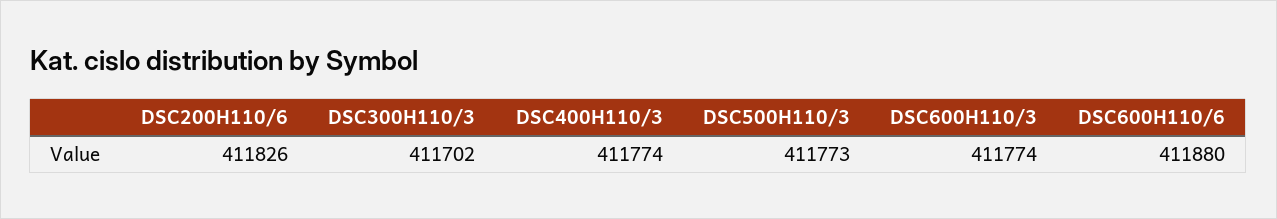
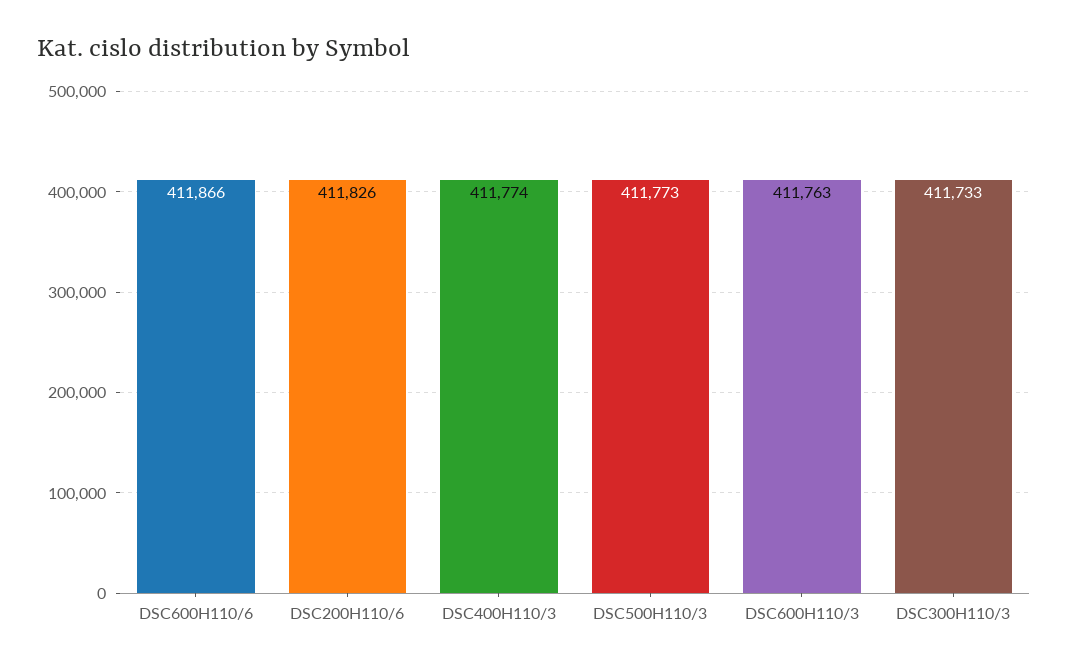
DSC300H110/3: 411702 -> 411733
DSC600H110/3: 411774 -> 411763
DSC600H110/6: 411880 -> 411866

